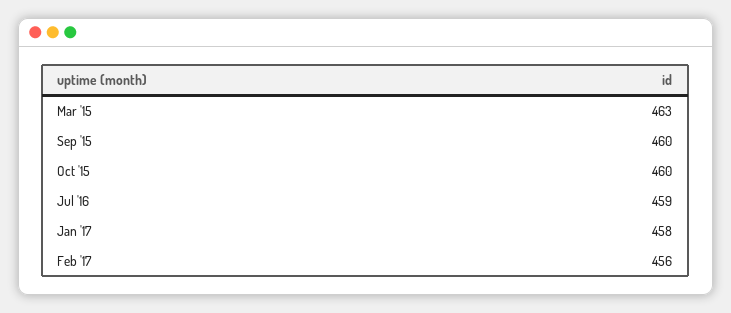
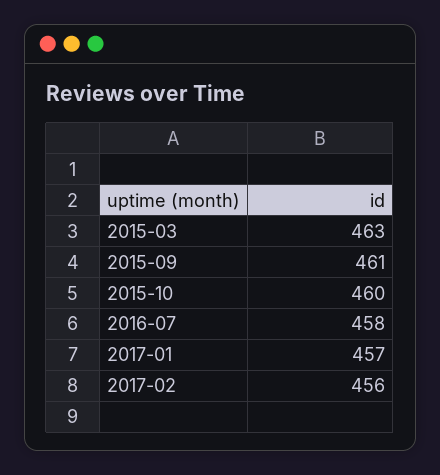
Sep '15: 460 -> 461
Jul '16: 459 -> 458
Jan '17: 458 -> 457

